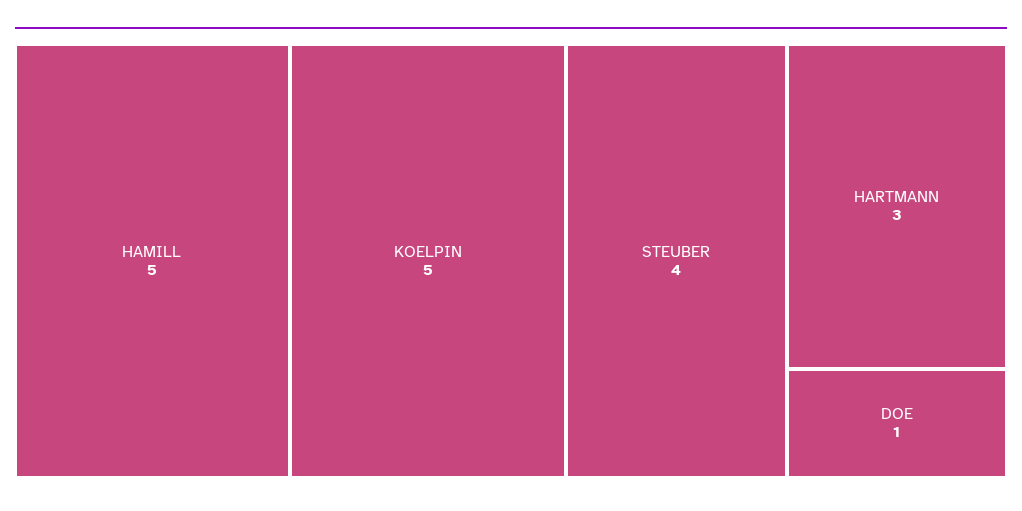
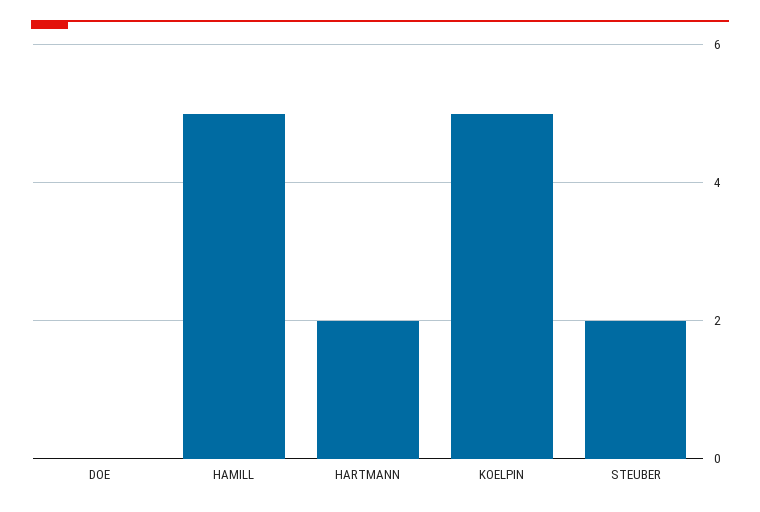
STEUBER: 4 -> 2
HARTMANN: 3 -> 2
DOE: 1 -> 0

